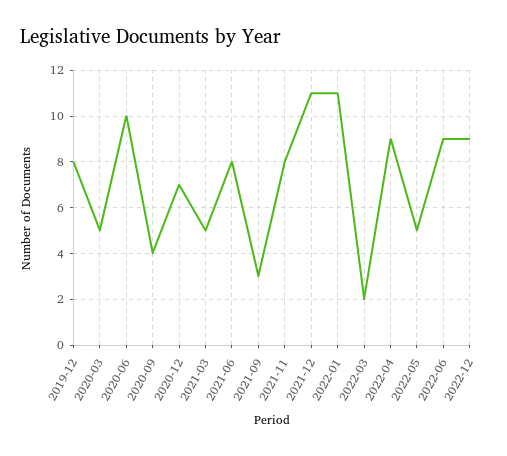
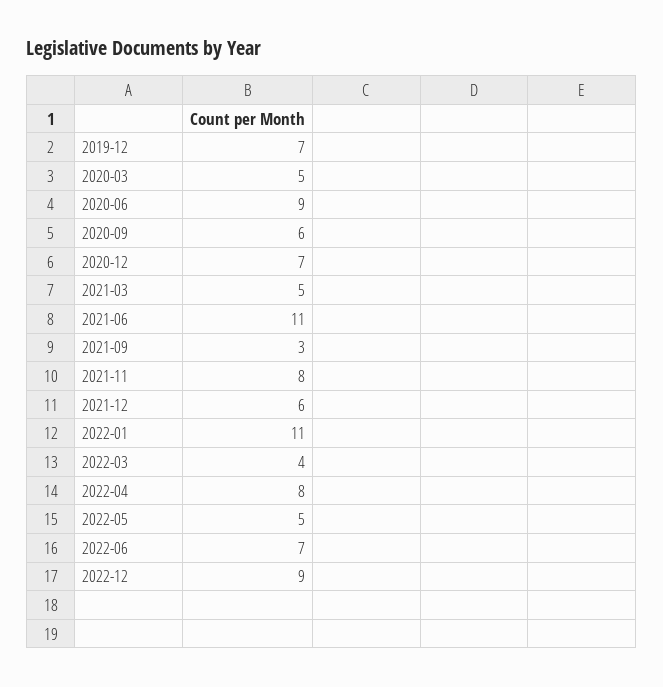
2019-12: 8 -> 7
2020-06: 10 -> 9
2020-09: 4 -> 6
2021-06: 8 -> 11
2021-12: 11 -> 6
2022-03: 2 -> 4
2022-04: 9 -> 8
2022-06: 9 -> 7

